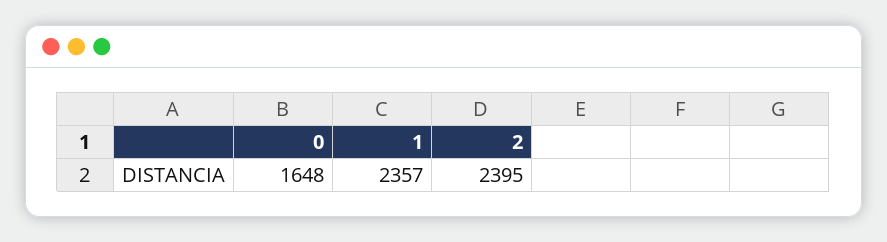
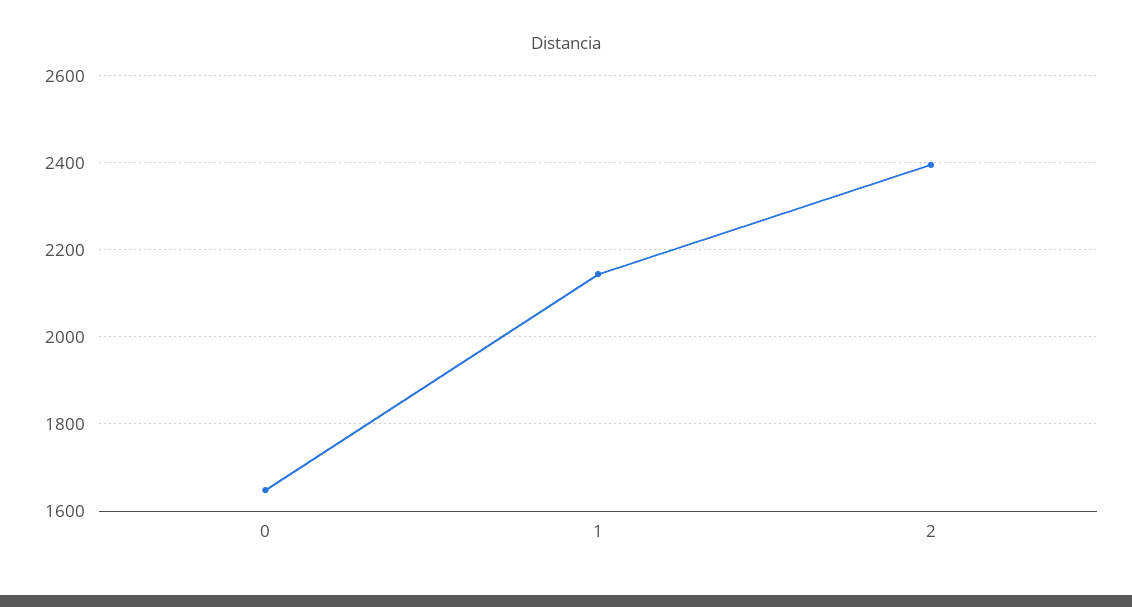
1: 2357 -> 2140

